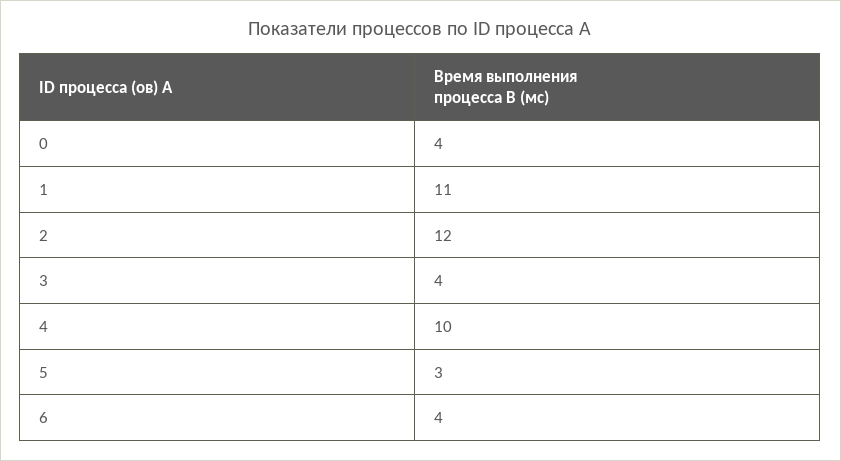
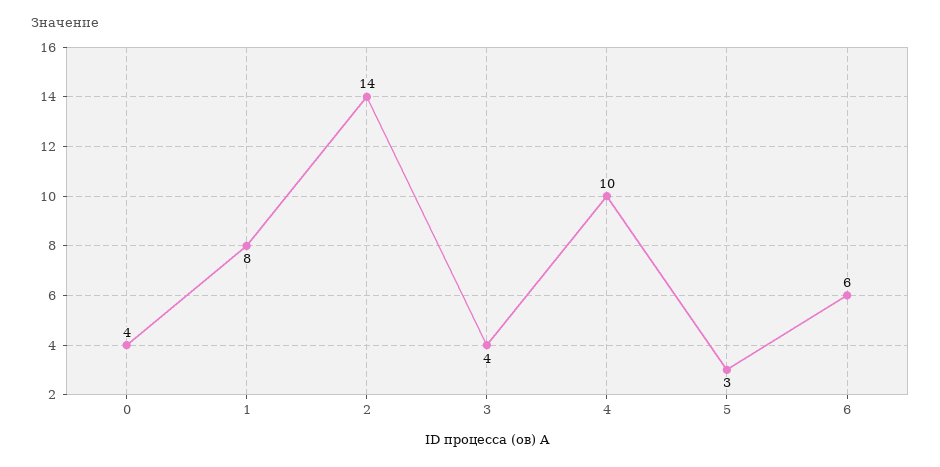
1: 11 -> 8
2: 12 -> 14
6: 4 -> 6

